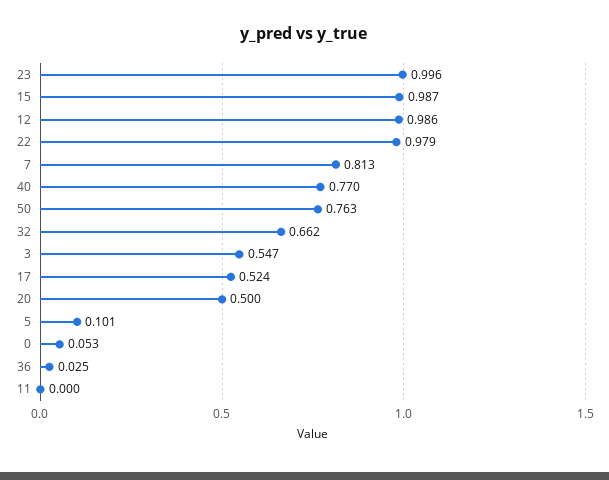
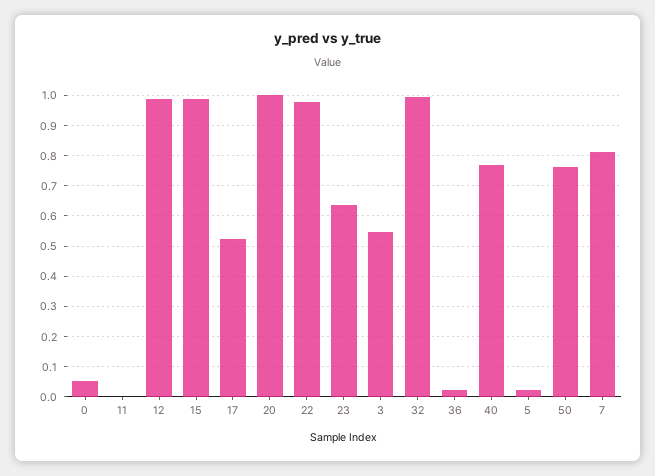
23: 0.996 -> 0.64
32: 0.662 -> 1
20: 0.5 -> 1
5: 0.101 -> 0.02

